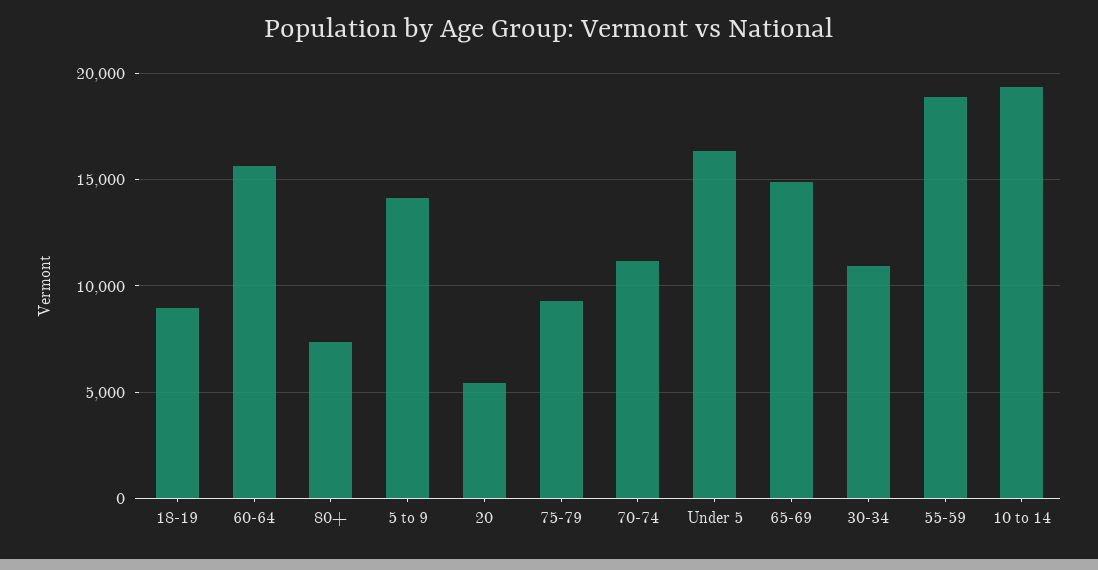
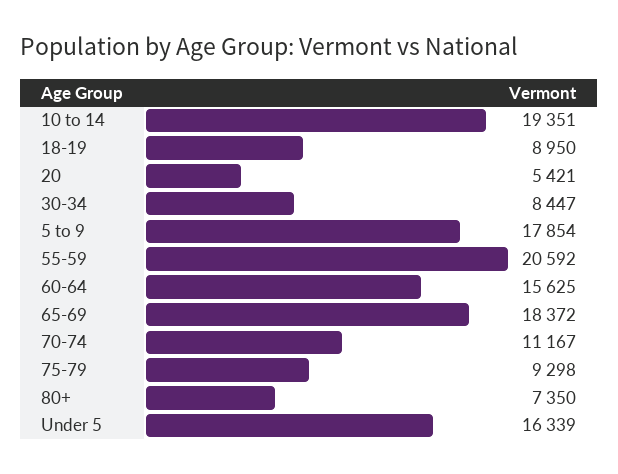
5 to 9: 14000 -> 17854
65-69: 15000 -> 18372
30-34: 11000 -> 8447
55-59: 19000 -> 20592

